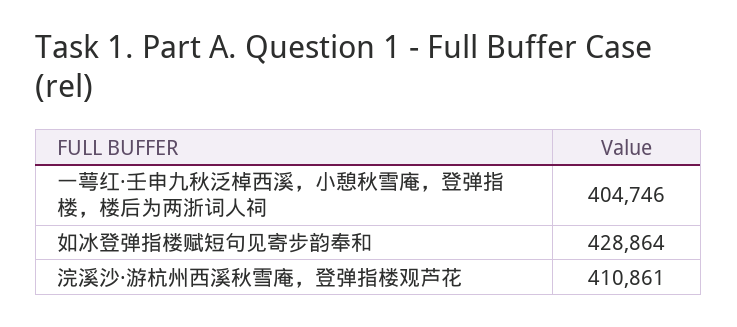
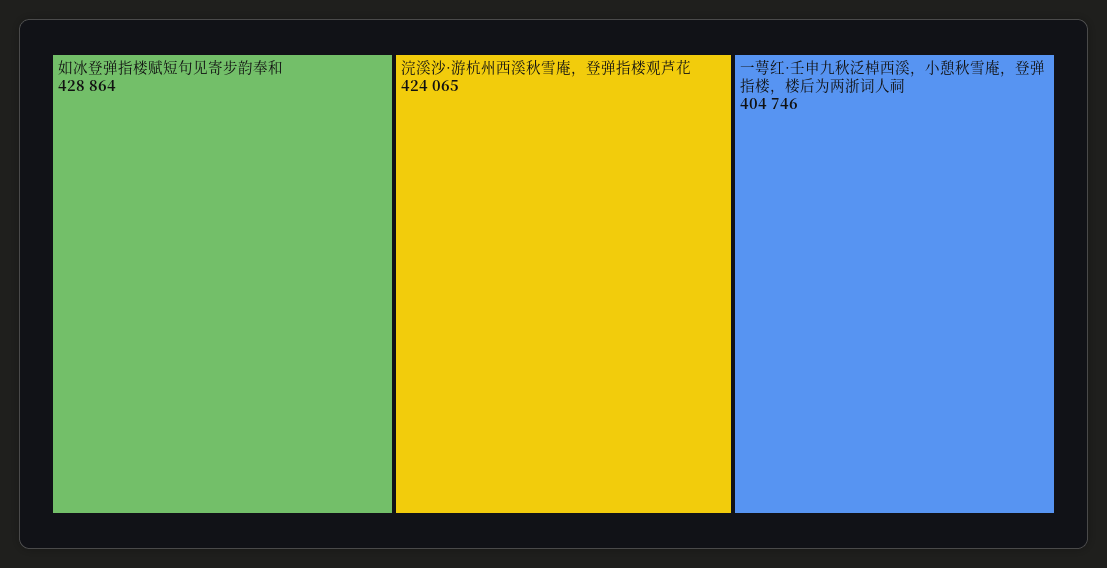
浣溪沙·游杭州西溪秋雪庵，登弹指楼观芦花: 410861 -> 424065

